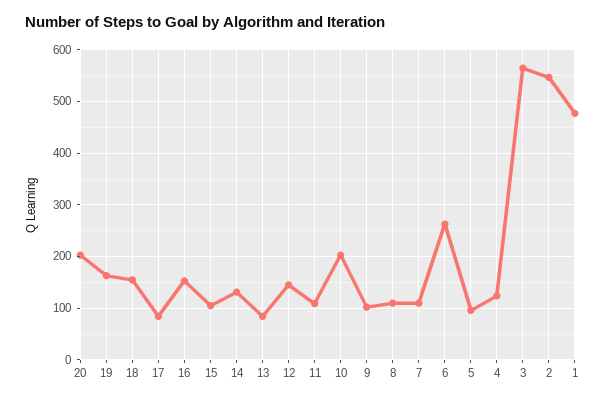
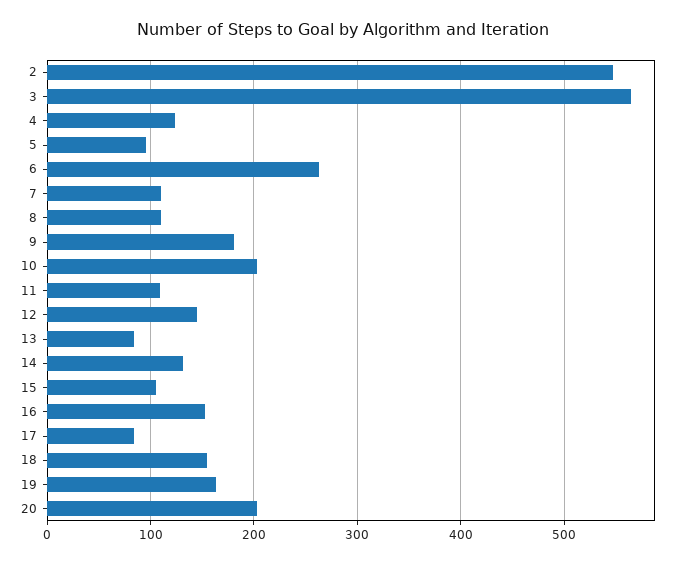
9: 100 -> 180
1: 480 -> none

